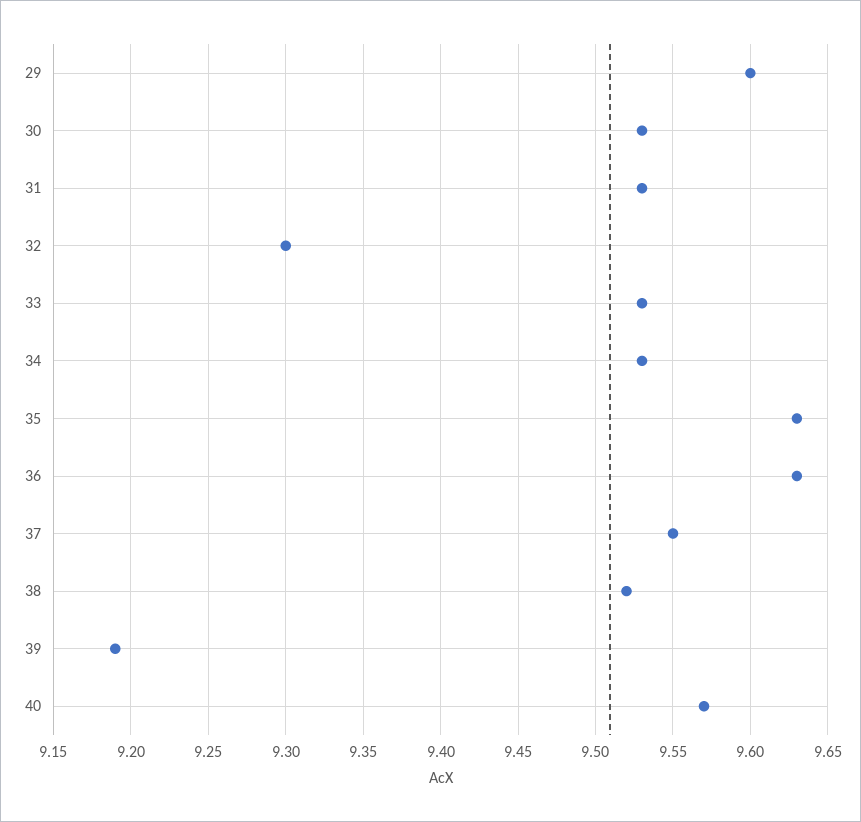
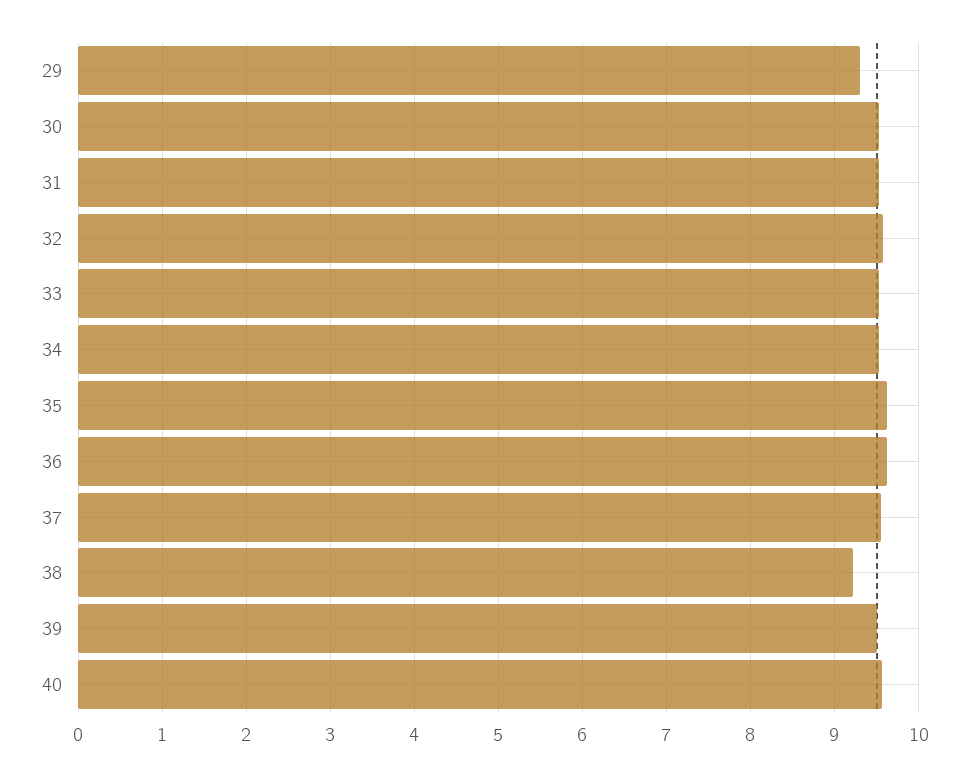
29: 9.6 -> 9.3
32: 9.3 -> 9.6
38: 9.52 -> 9.2
39: 9.19 -> 9.5

